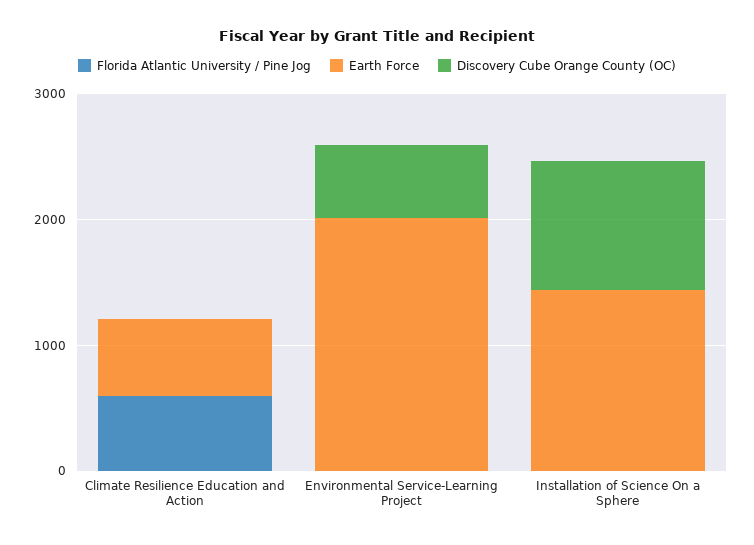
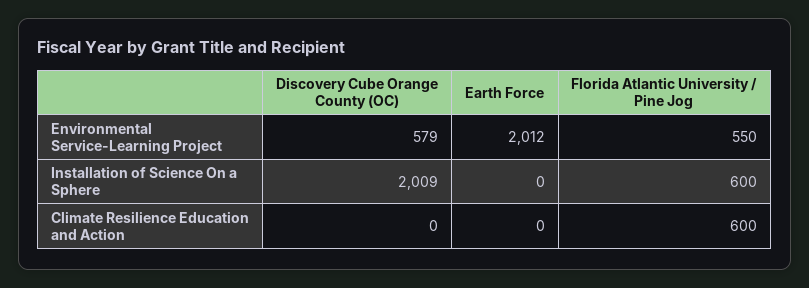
Earth Force, Climate Resilience Education and Action: 600 -> 0
Florida Atlantic University / Pine Jog, Environmental Service-Learning Project: 0 -> 550
Florida Atlantic University / Pine Jog, Installation of Science On a Sphere: 0 -> 600
Earth Force, Installation of Science On a Sphere: 1400 -> 0
Discovery Cube Orange County (OC), Installation of Science On a Sphere: 1000 -> 2009

